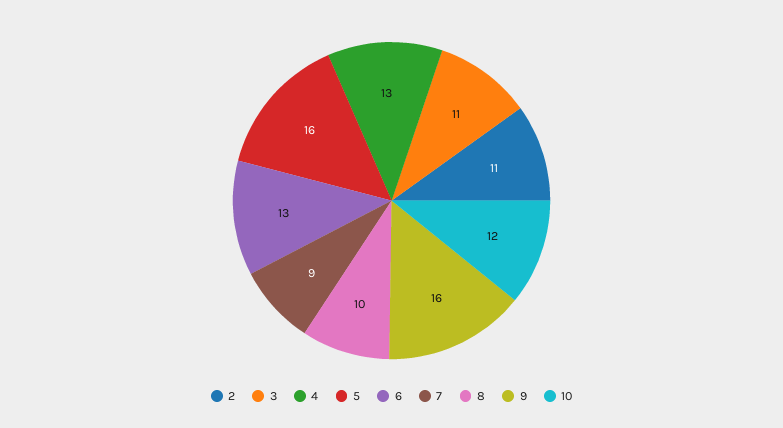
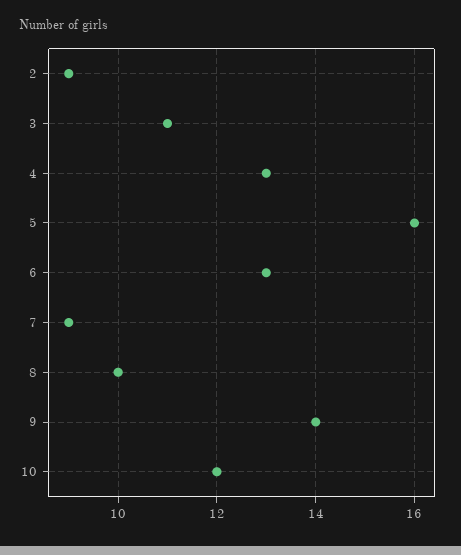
2: 11 -> 9
9: 16 -> 14

